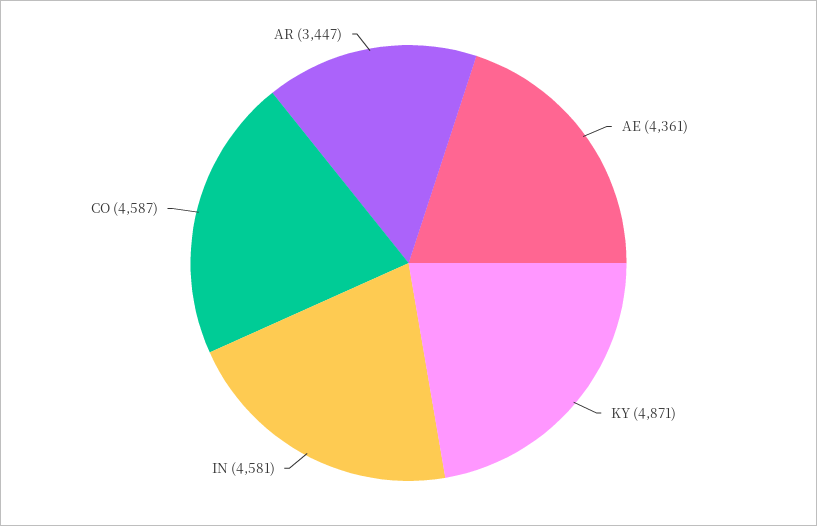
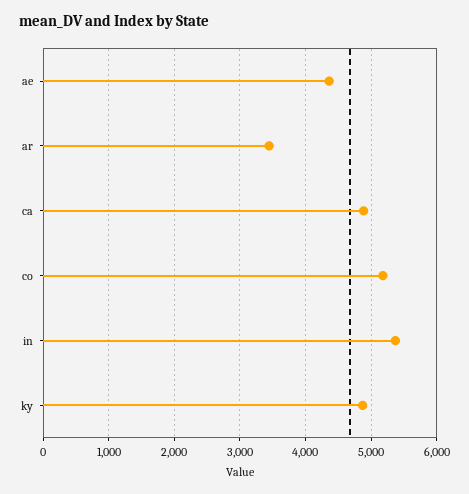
IN: 4581 -> 5400
CO: 4587 -> 5200
ca: none -> 4900

